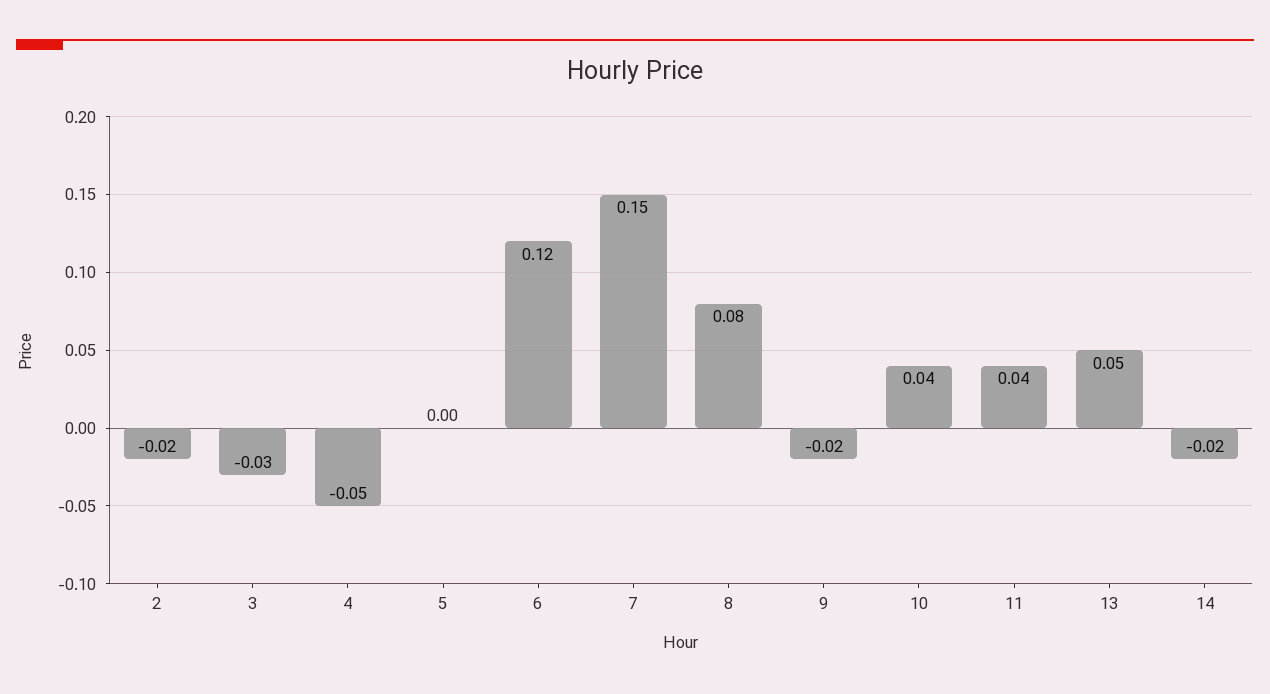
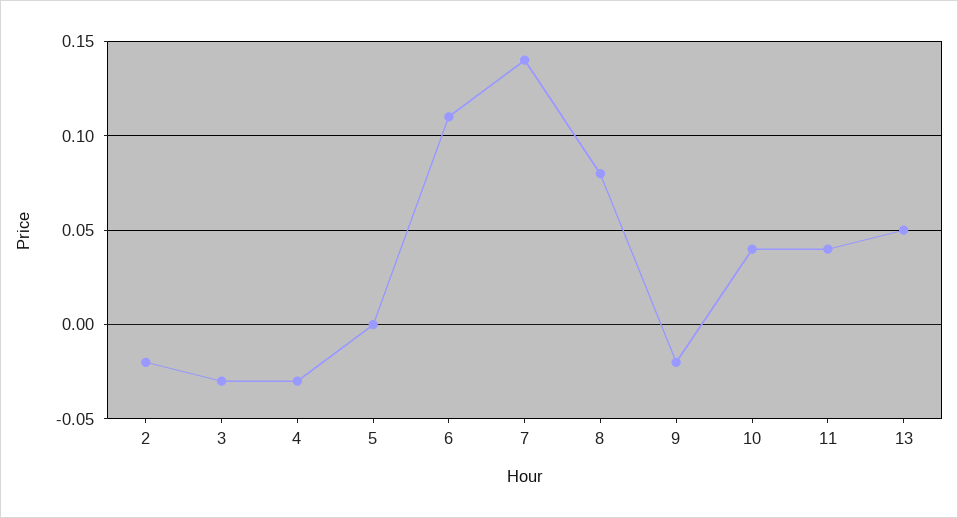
4: -0.05 -> -0.03
6: 0.12 -> 0.11
7: 0.15 -> 0.14
14: -0.02 -> none

